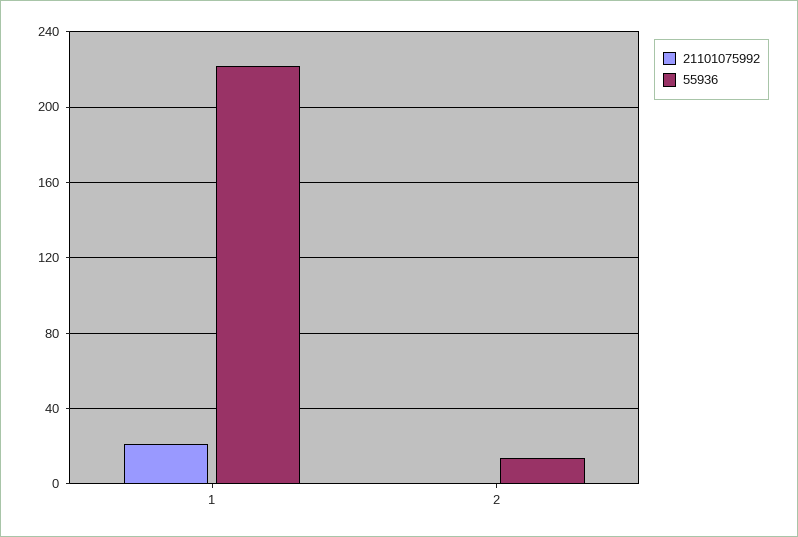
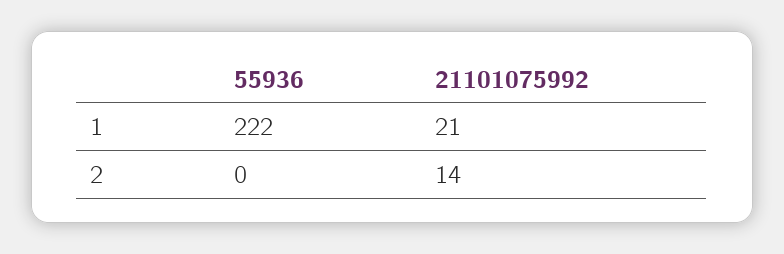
21101075992, 2: 0 -> 14
55936, 2: 15 -> 0

